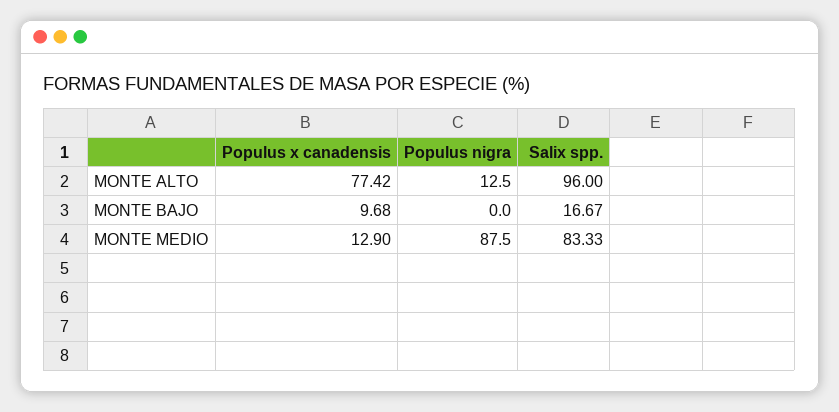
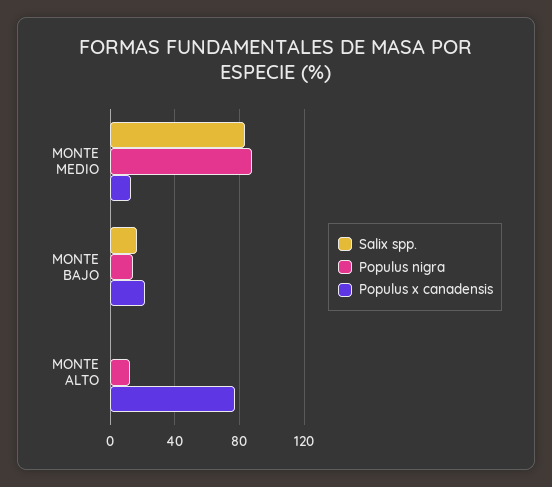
Salix spp., MONTE ALTO: 96 -> 0
Populus x canadensis, MONTE BAJO: 9.68 -> 20
Populus nigra, MONTE BAJO: 0 -> 15

